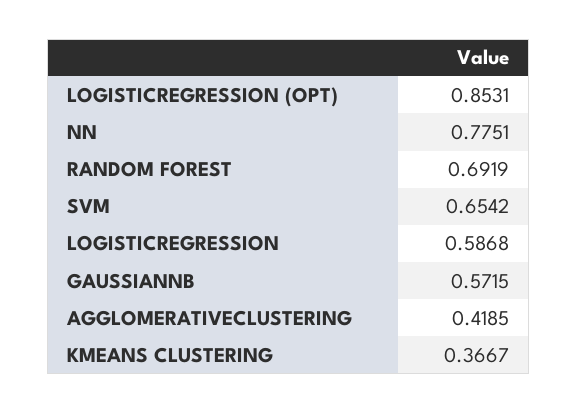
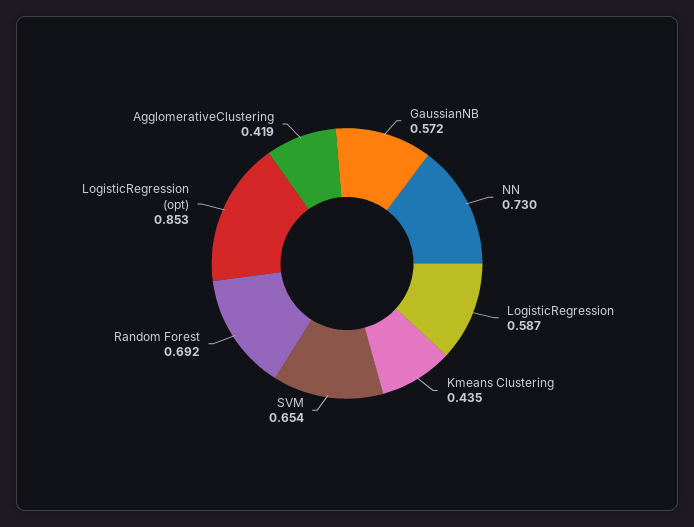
NN: 0.7751 -> 0.73
KMEANS CLUSTERING: 0.3667 -> 0.435

